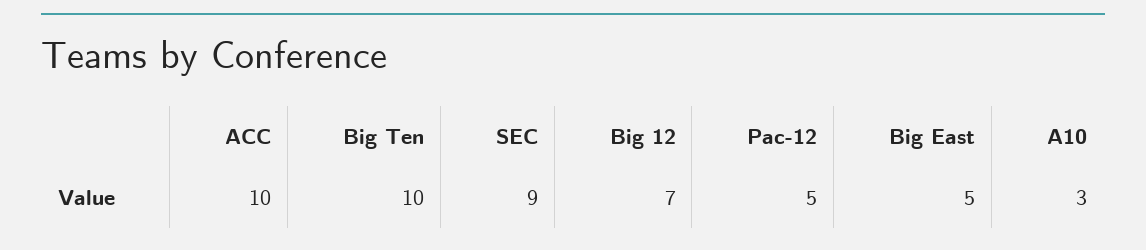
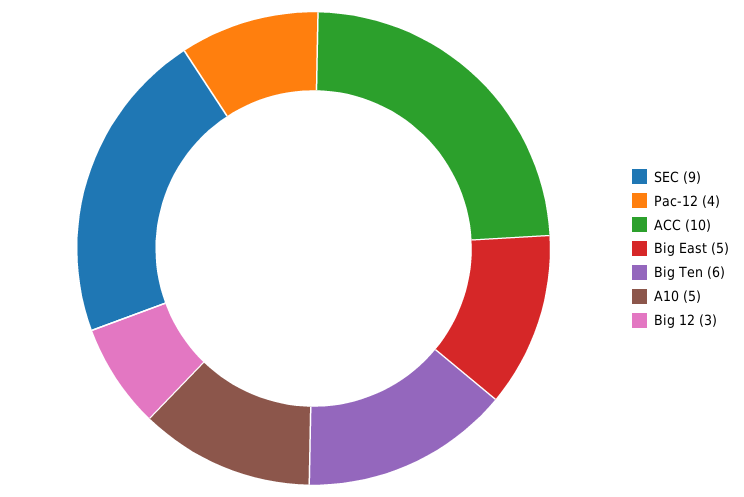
Big Ten: 10 -> 6
Big 12: 7 -> 3
Pac-12: 5 -> 4
A10: 3 -> 5

